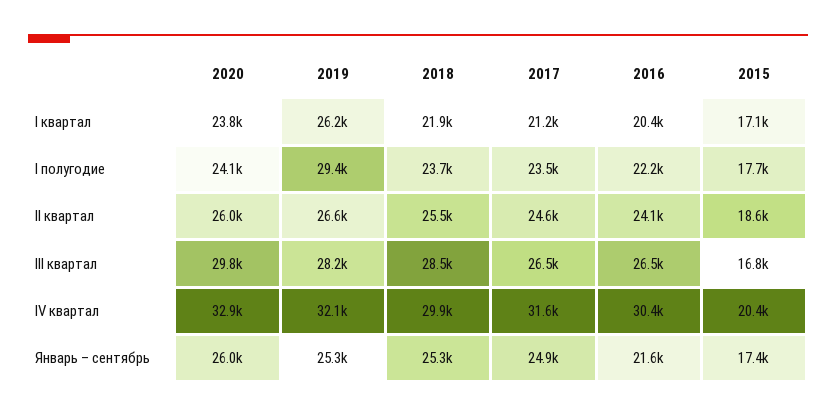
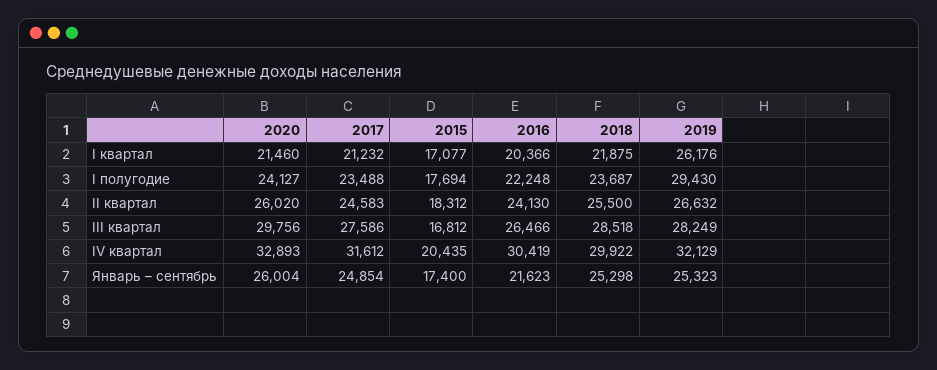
2020, I квартал: 23800 -> 21460
2015, II квартал: 18600 -> 18312
2017, III квартал: 26500 -> 27586

